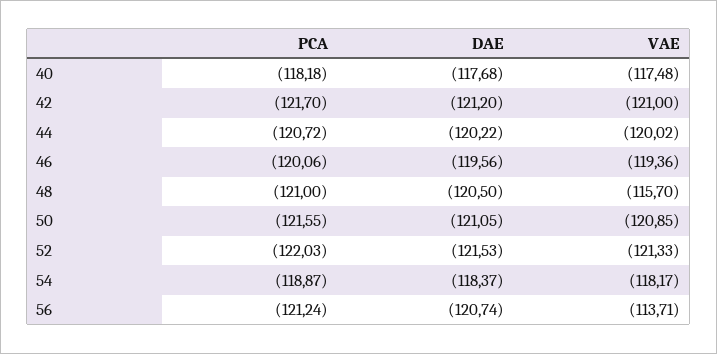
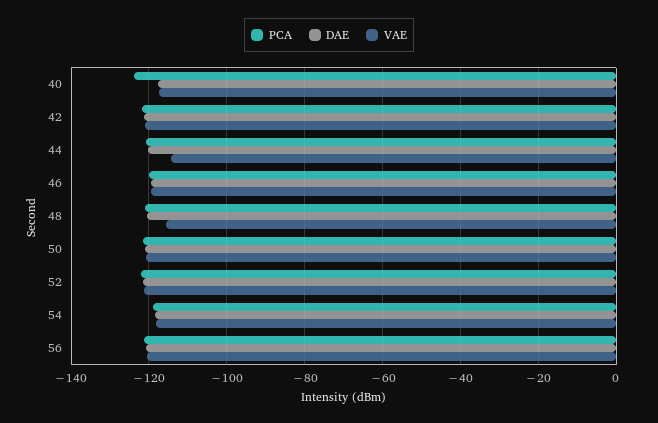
PCA, 40: -118.18 -> -124
VAE, 44: -120.02 -> -114
VAE, 56: -113.71 -> -120

